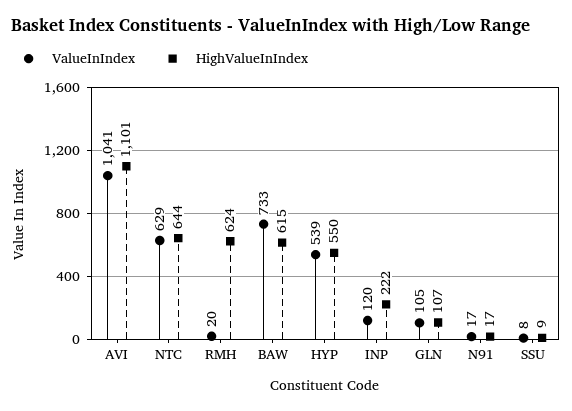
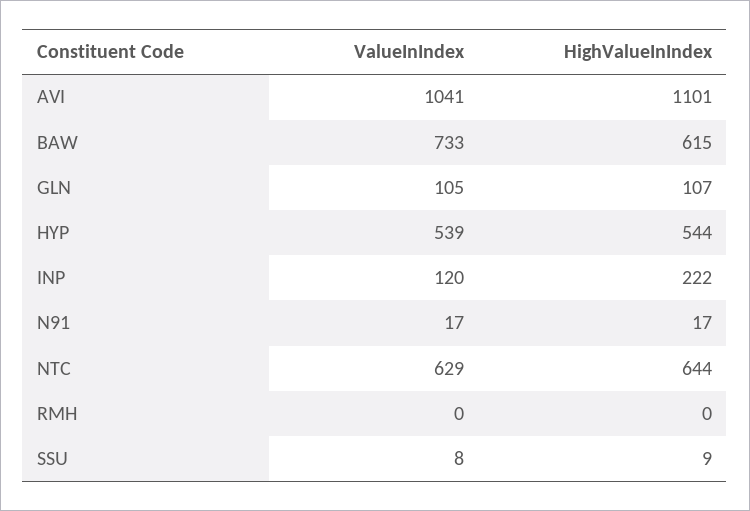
ValueInIndex, RMH: 20 -> 0
HighValueInIndex, RMH: 624 -> 0
HighValueInIndex, HYP: 550 -> 544

